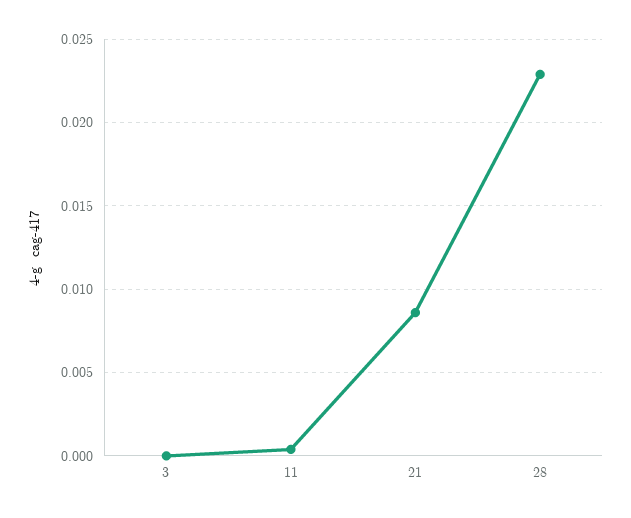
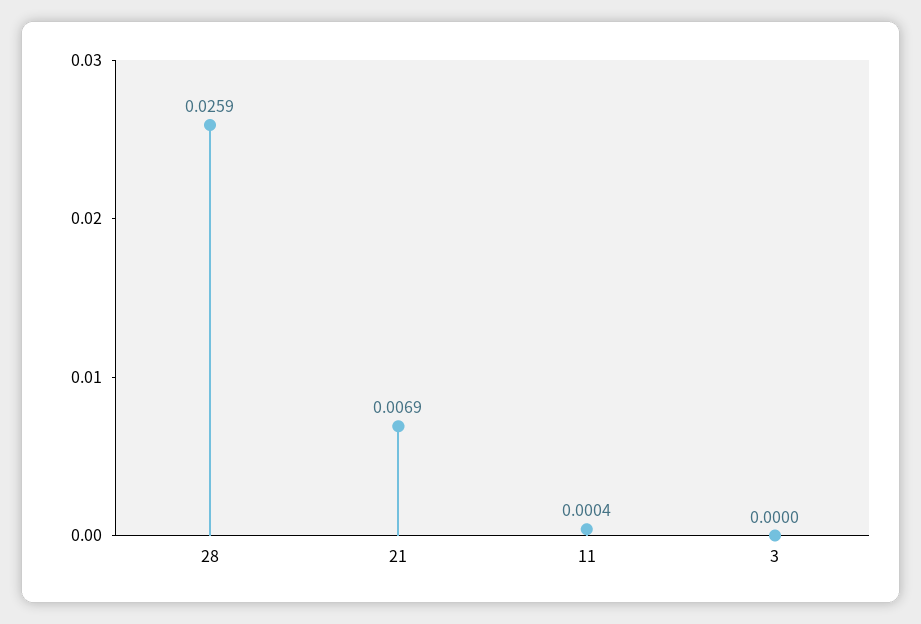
21: 0.0085 -> 0.0069
28: 0.023 -> 0.0259

